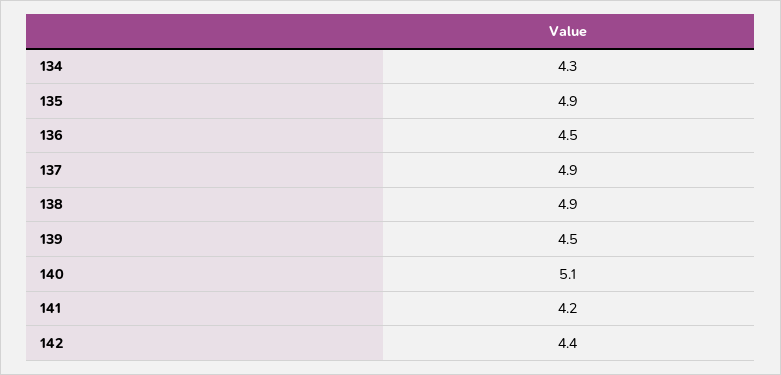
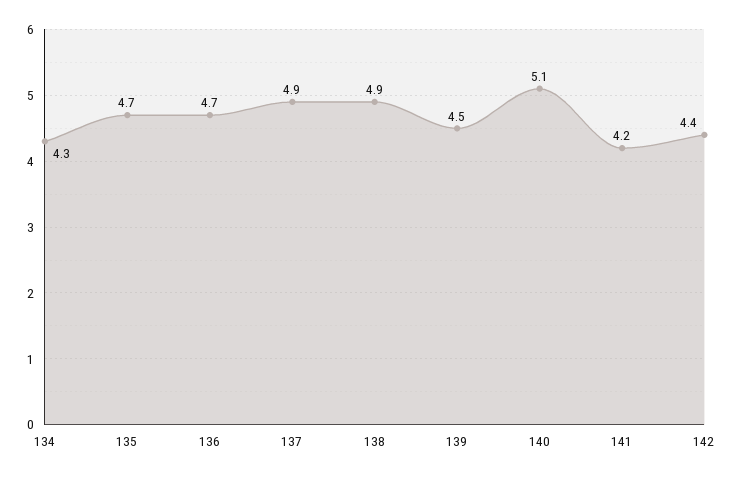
135: 4.9 -> 4.7
136: 4.5 -> 4.7

